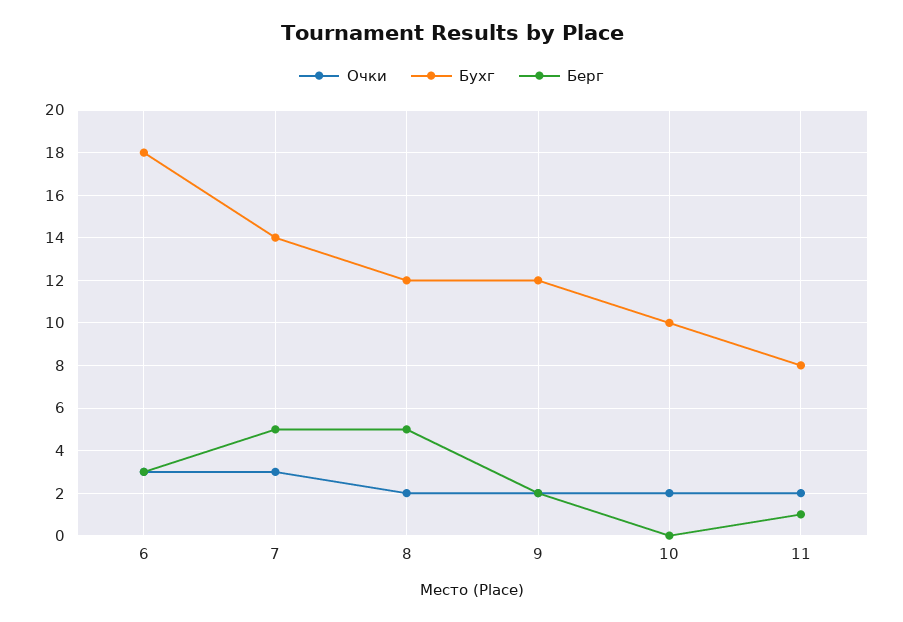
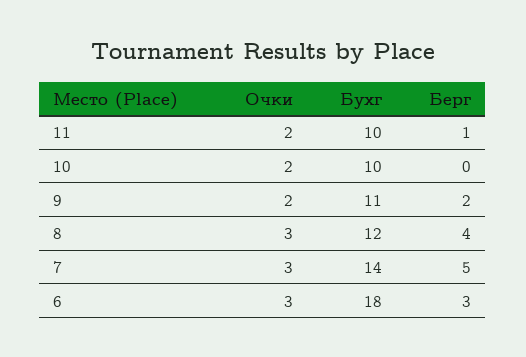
Очки, 8: 2 -> 3
Берг, 8: 5 -> 4
Бухг, 9: 12 -> 11
Бухг, 11: 8 -> 10

